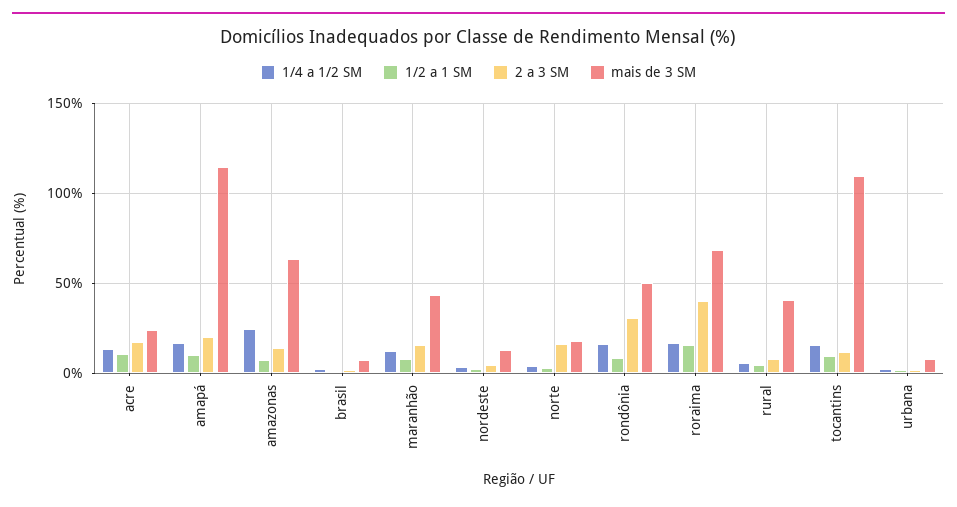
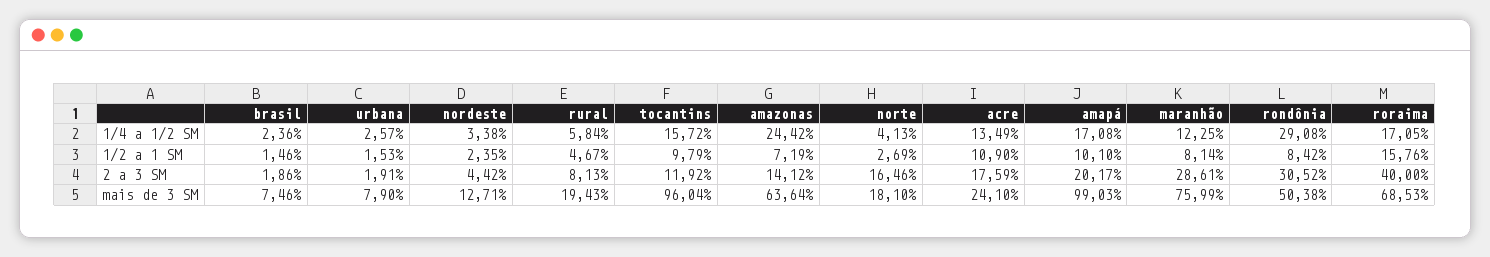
mais de 3 SM, amapá: 115 -> 99.03
2 a 3 SM, maranhão: 15 -> 28.61
mais de 3 SM, maranhão: 45 -> 75.99
1/4 a 1/2 SM, rondônia: 15 -> 29.08
mais de 3 SM, rural: 40 -> 19.43
mais de 3 SM, tocantins: 110 -> 96.04

